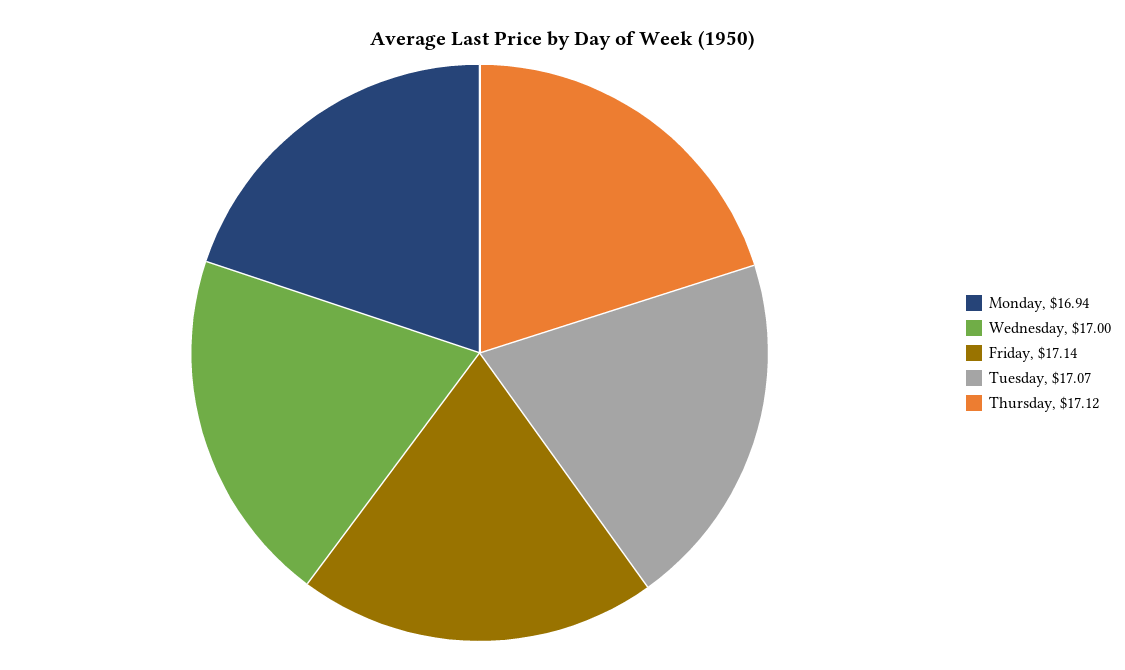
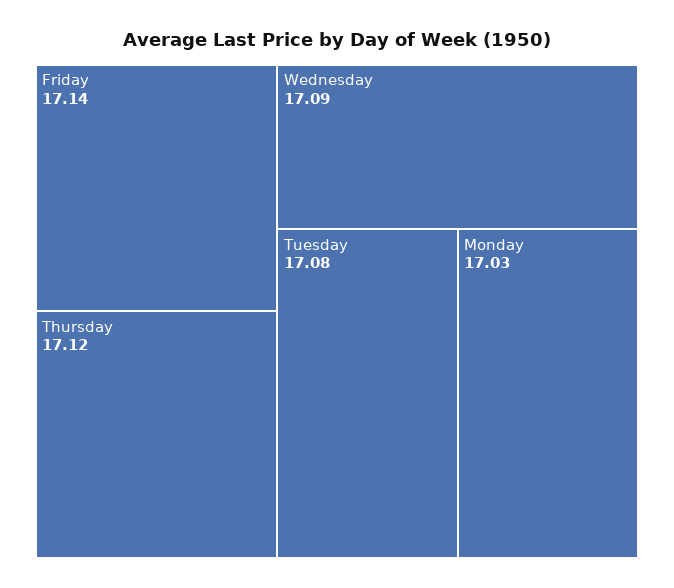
Monday: 16.94 -> 17.03
Wednesday: 17 -> 17.09
Tuesday: 17.07 -> 17.08

